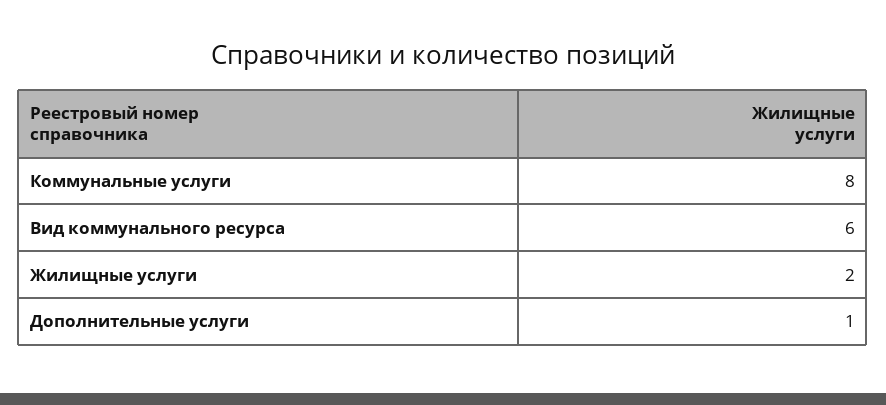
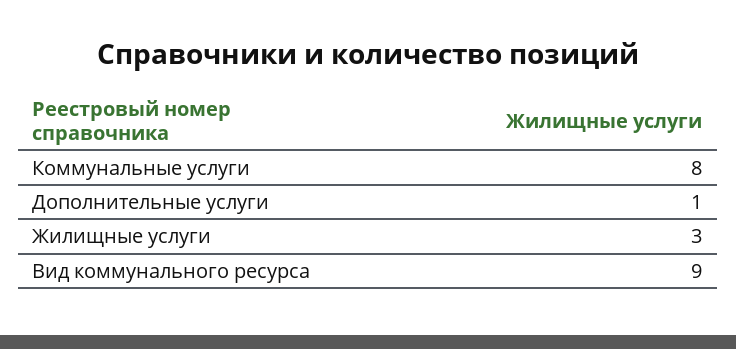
Вид коммунального ресурса: 6 -> 9
Жилищные услуги: 2 -> 3

